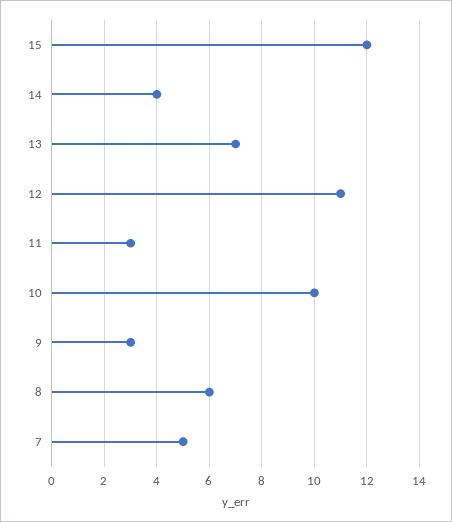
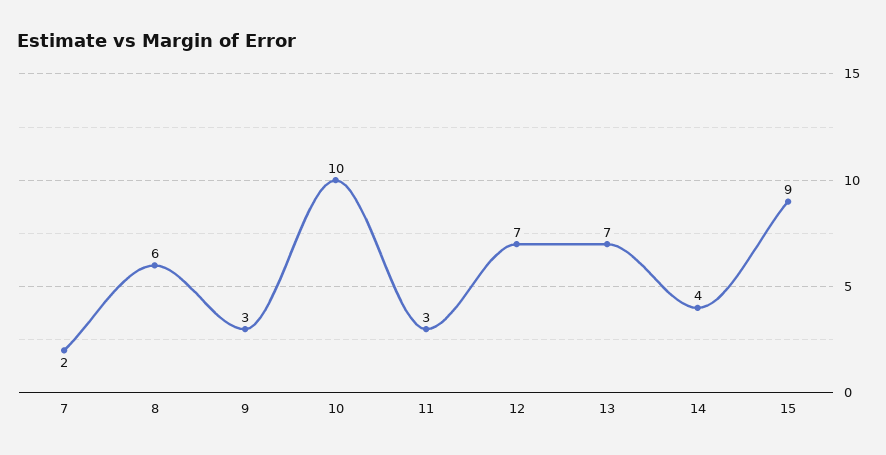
15: 12 -> 9
12: 11 -> 7
7: 5 -> 2

